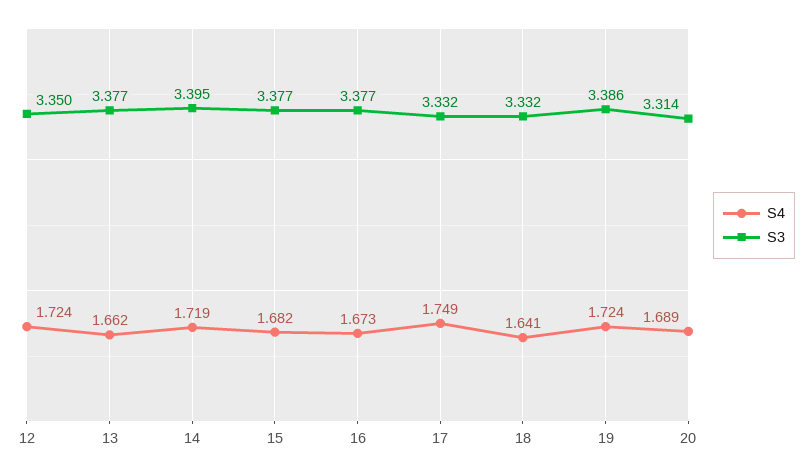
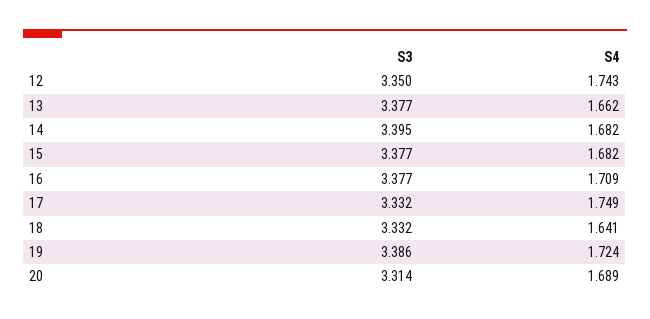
S4, 12: 1.724 -> 1.743
S4, 14: 1.719 -> 1.682
S4, 16: 1.673 -> 1.709

